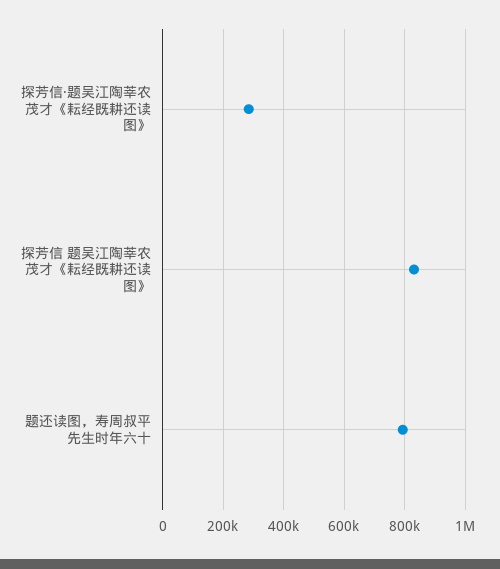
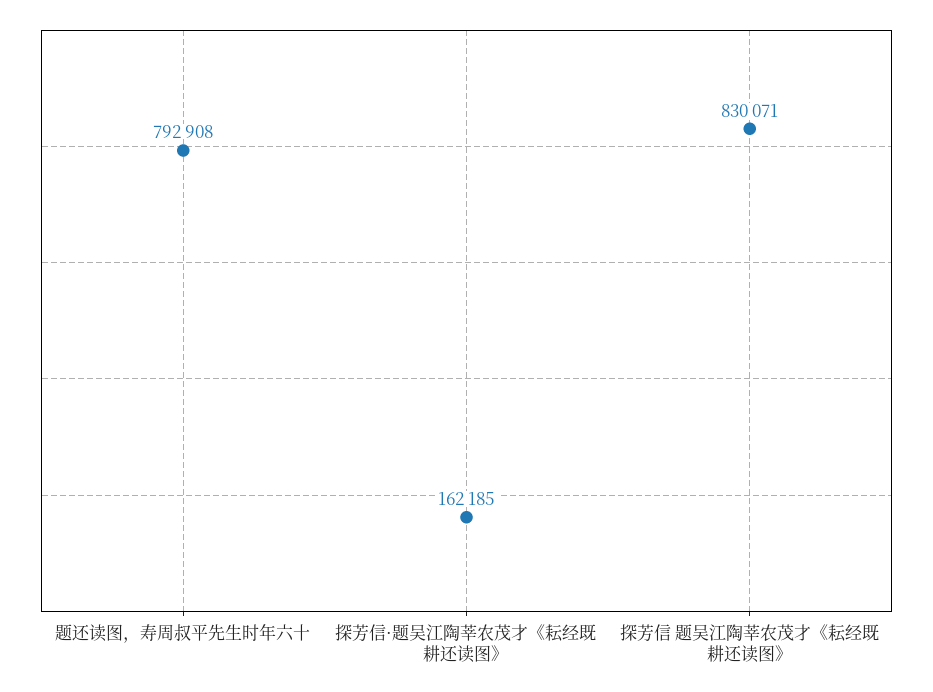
探芳信·题吴江陶莘农茂才《耘经既耕还读图》: 280000 -> 162185

